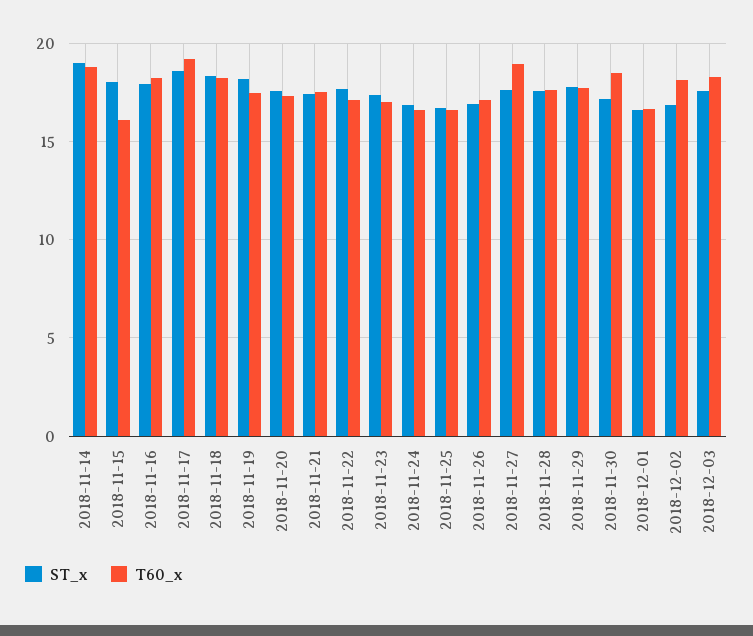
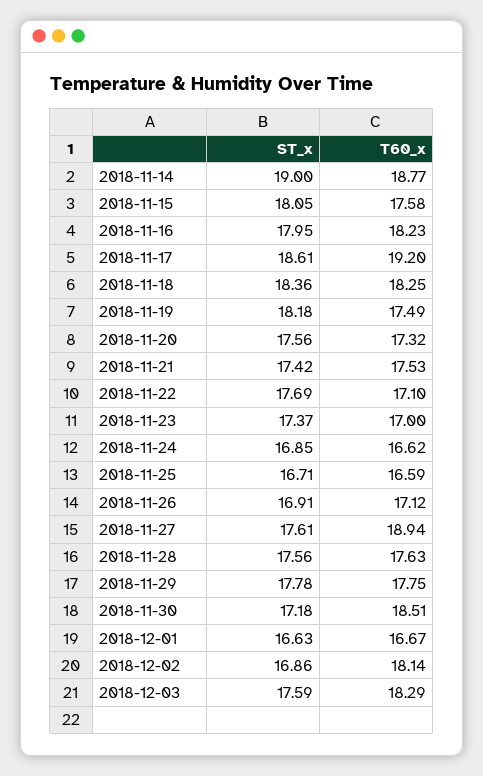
T60_x, 2018-11-15: 16 -> 17.58

